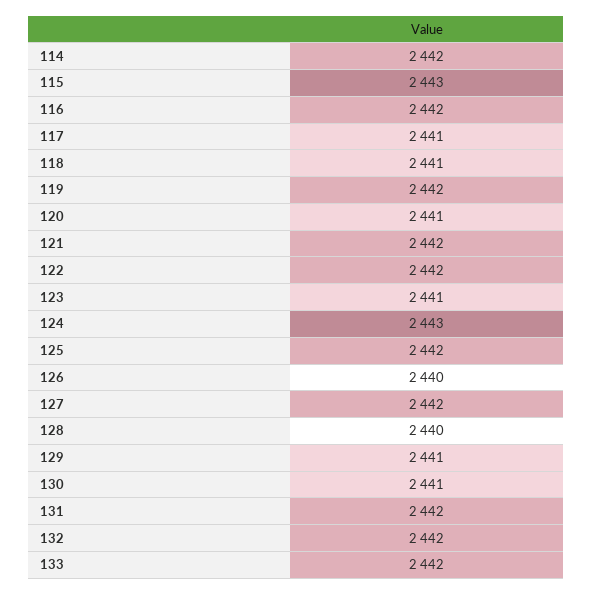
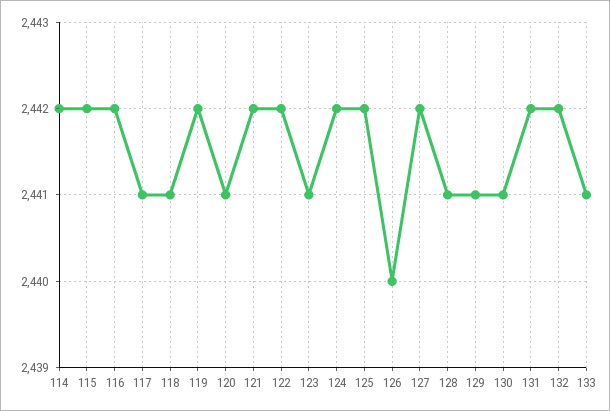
115: 2443 -> 2442
124: 2443 -> 2442
128: 2440 -> 2441
133: 2442 -> 2441

